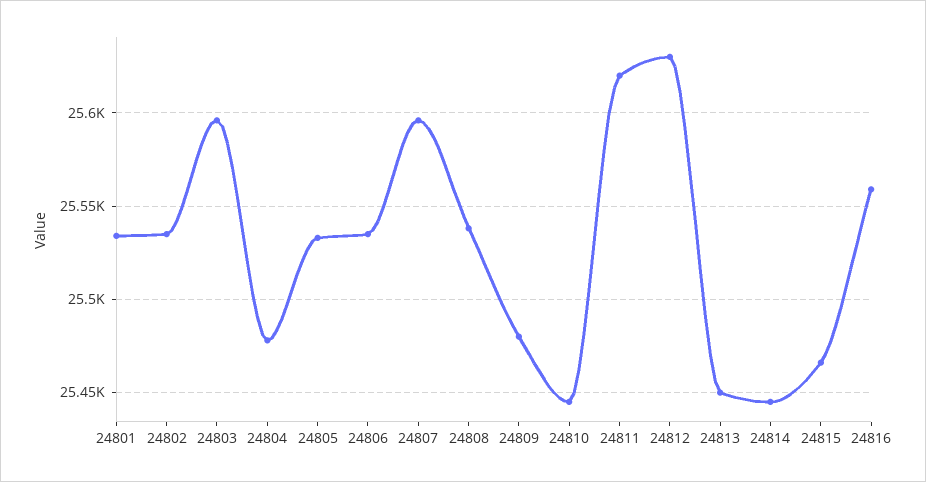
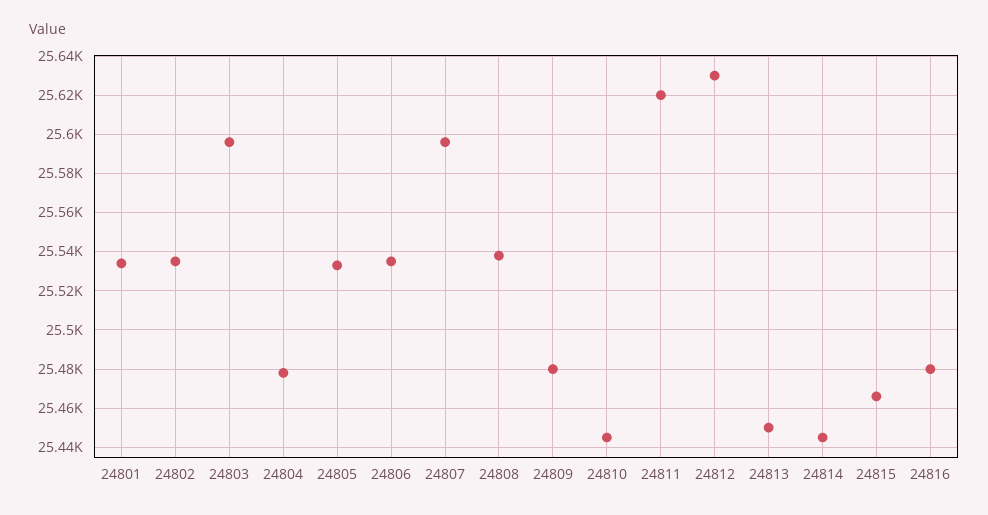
24816: 25560 -> 25480

